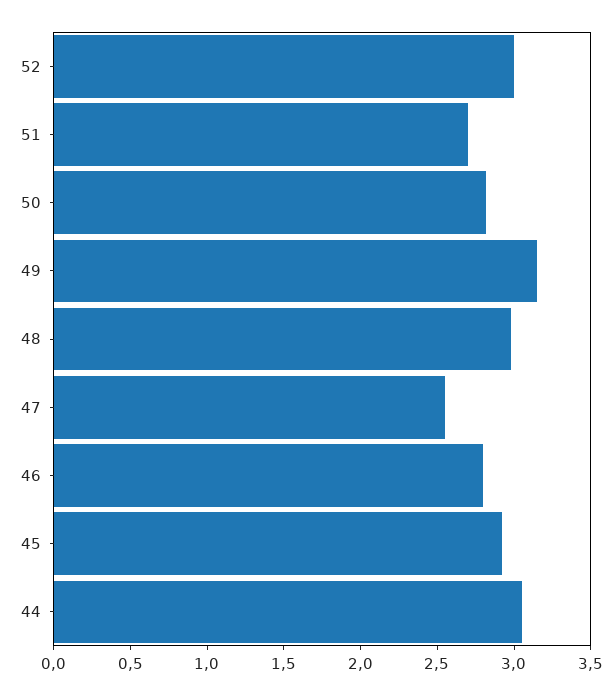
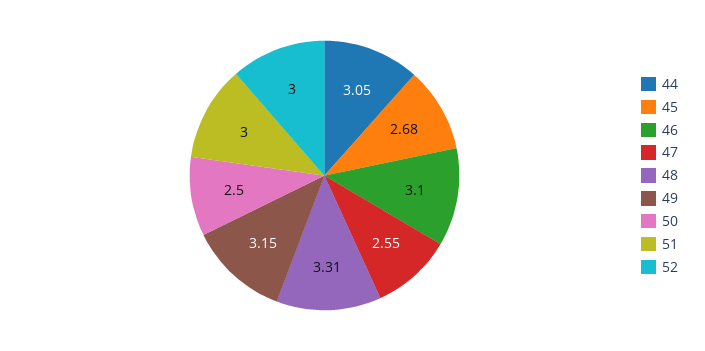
51: 2.7 -> 3
50: 2.8 -> 2.5
48: 3 -> 3.31
46: 2.8 -> 3.1
45: 2.9 -> 2.68

